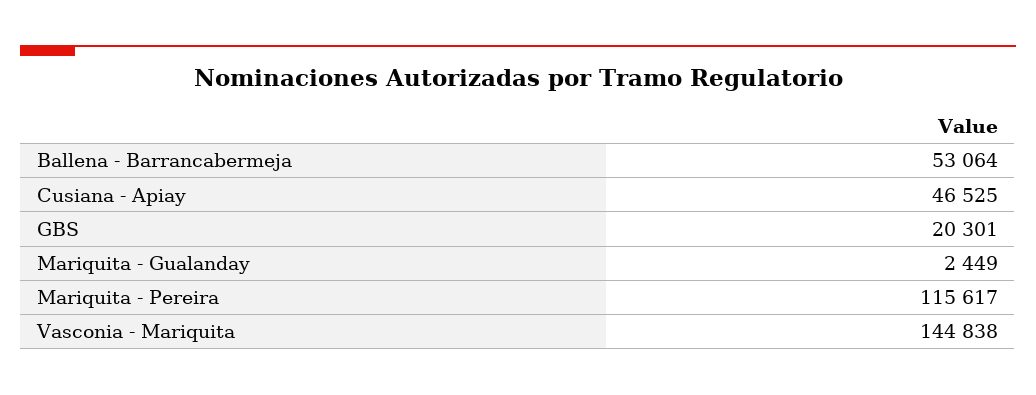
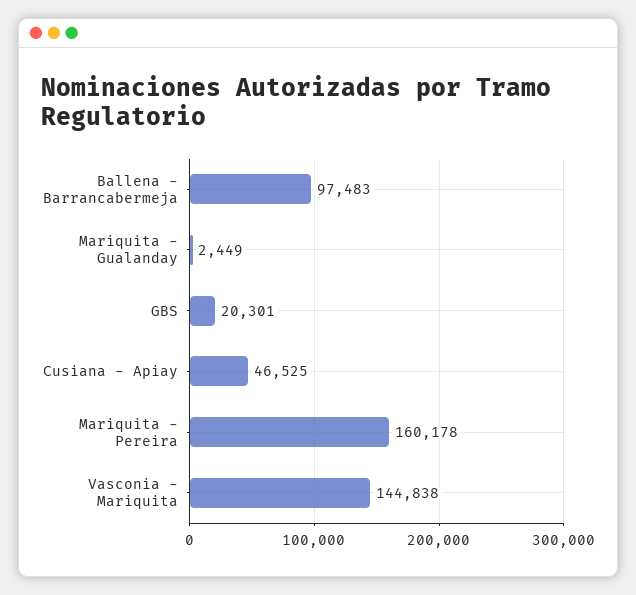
Ballena - Barrancabermeja: 53064 -> 97483
Mariquita - Pereira: 115617 -> 160178

